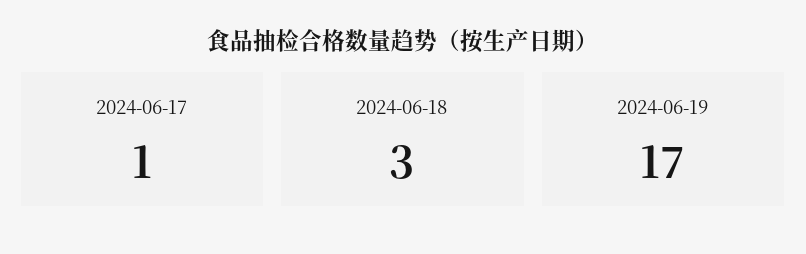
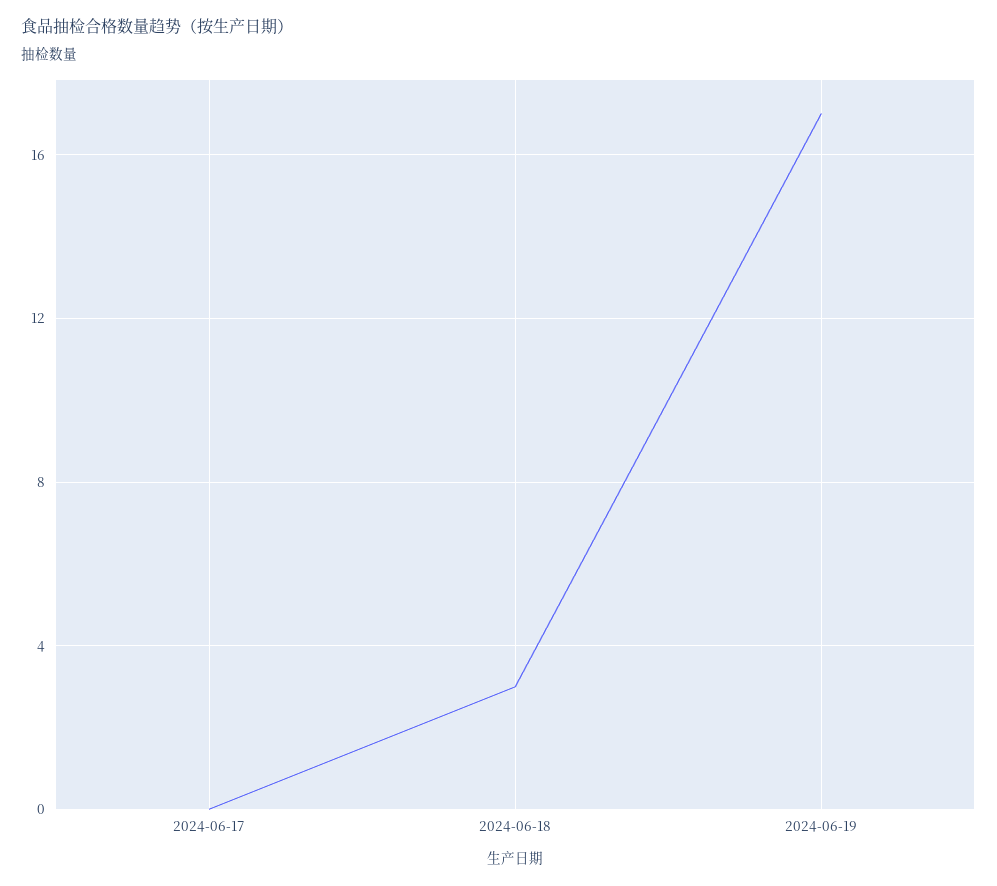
2024-06-17: 1 -> 0

